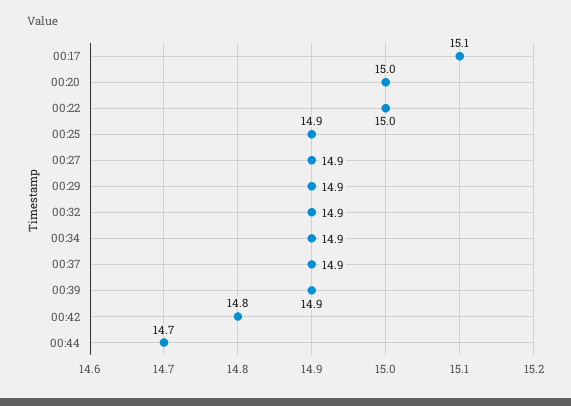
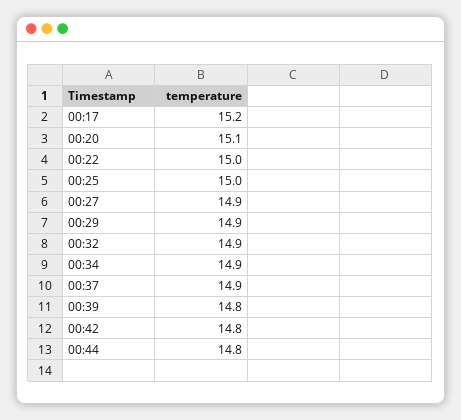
00:17: 15.1 -> 15.2
00:20: 15 -> 15.1
00:25: 14.9 -> 15
00:39: 14.9 -> 14.8
00:44: 14.7 -> 14.8

